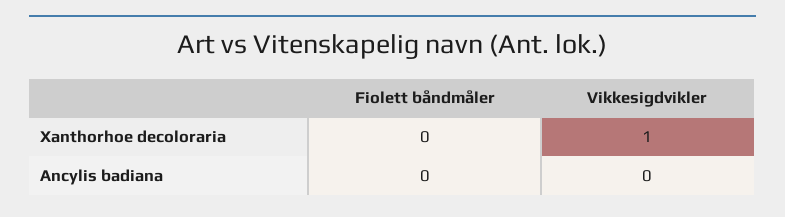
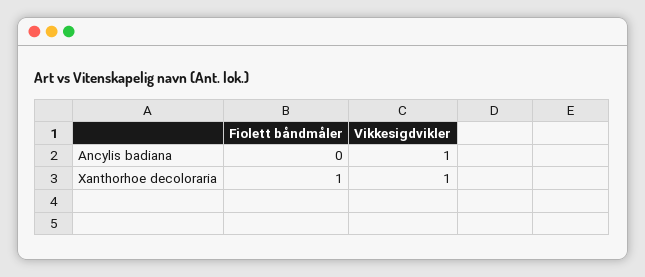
Fiolett båndmåler, Xanthorhoe decoloraria: 0 -> 1
Vikkesigdvikler, Ancylis badiana: 0 -> 1

